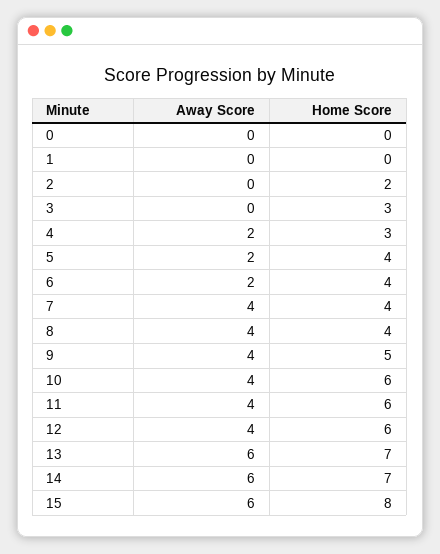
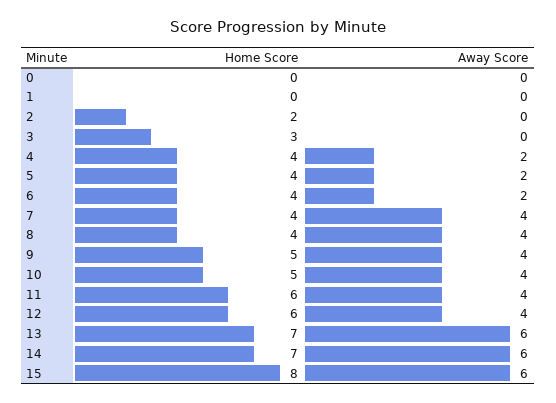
Home Score, 4: 3 -> 4
Home Score, 10: 6 -> 5

